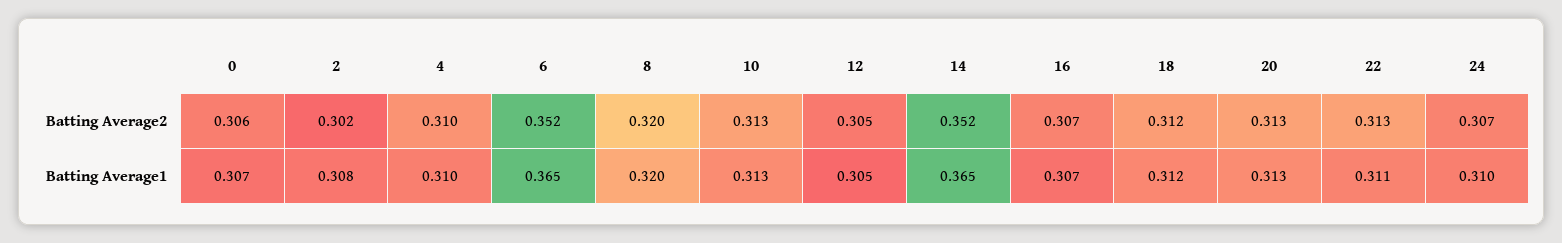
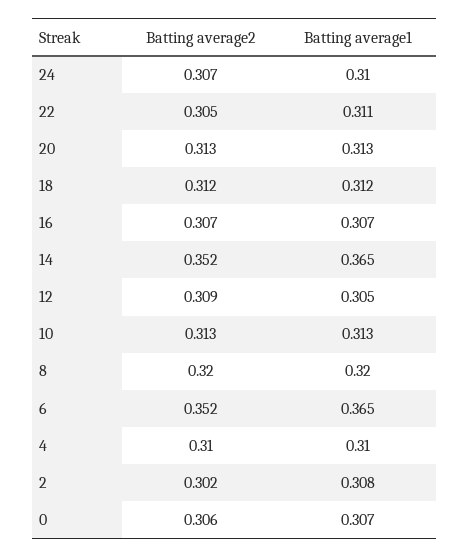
12, Batting Average2: 0.305 -> 0.309
22, Batting Average2: 0.313 -> 0.305

